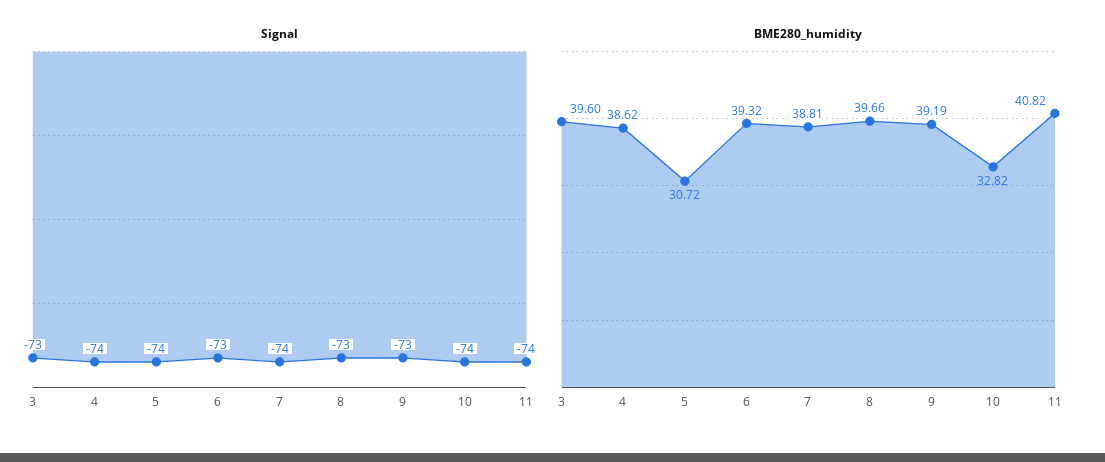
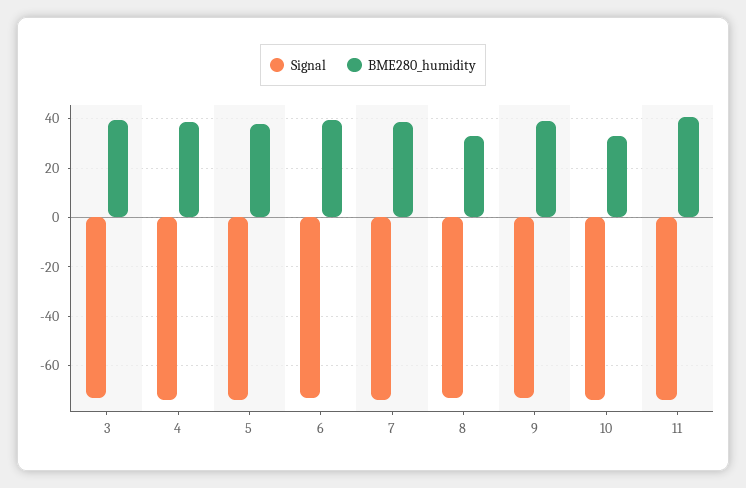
BME280_humidity, 5: 30.72 -> 37.5
BME280_humidity, 8: 39.66 -> 32.5

